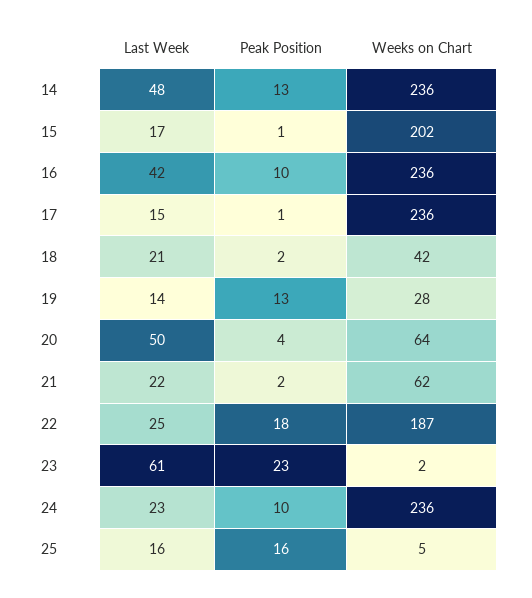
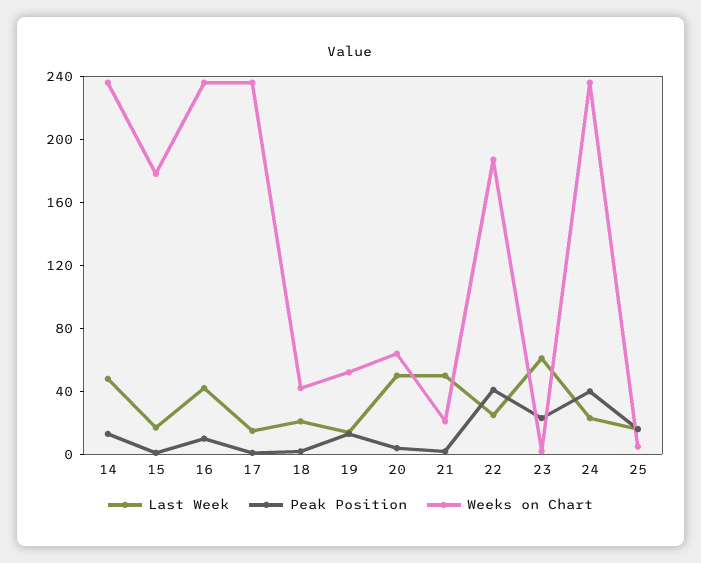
Weeks on Chart, 15: 202 -> 180
Weeks on Chart, 19: 28 -> 50
Last Week, 21: 22 -> 50
Weeks on Chart, 21: 62 -> 20
Peak Position, 22: 18 -> 40
Peak Position, 24: 10 -> 40

